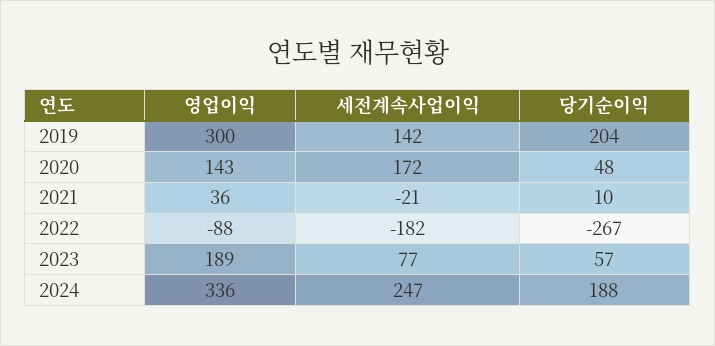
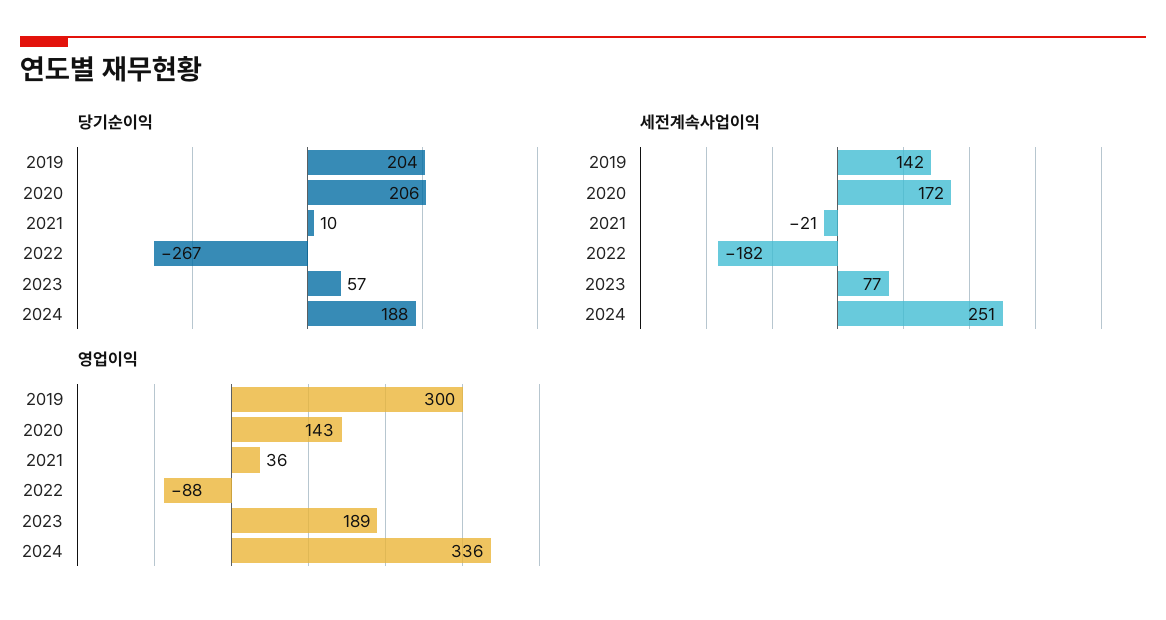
당기순이익, 2020: 48 -> 206
세전계속사업이익, 2024: 247 -> 251

